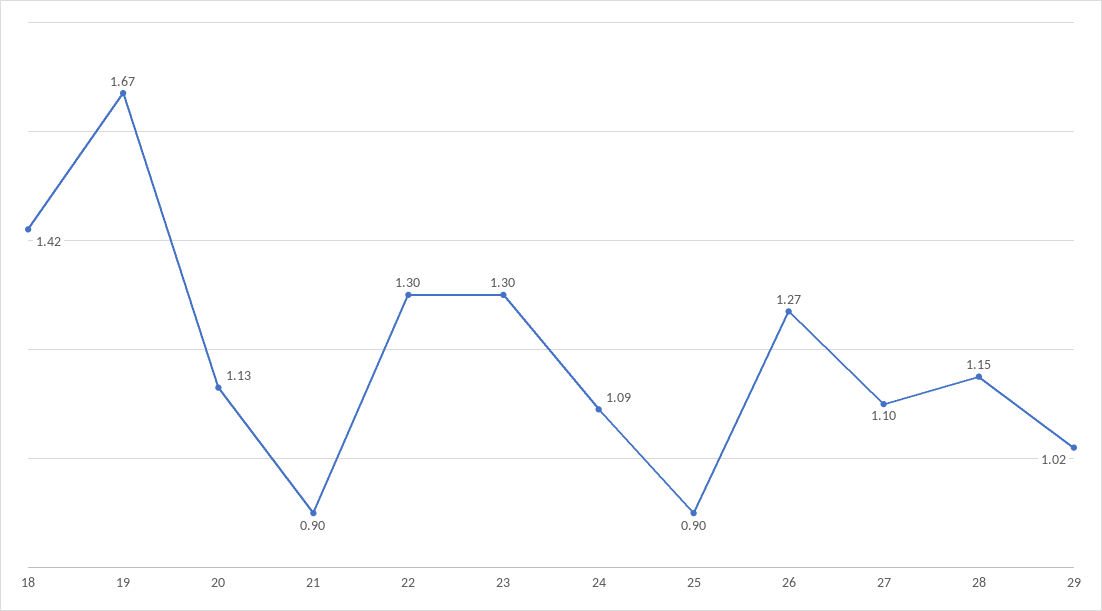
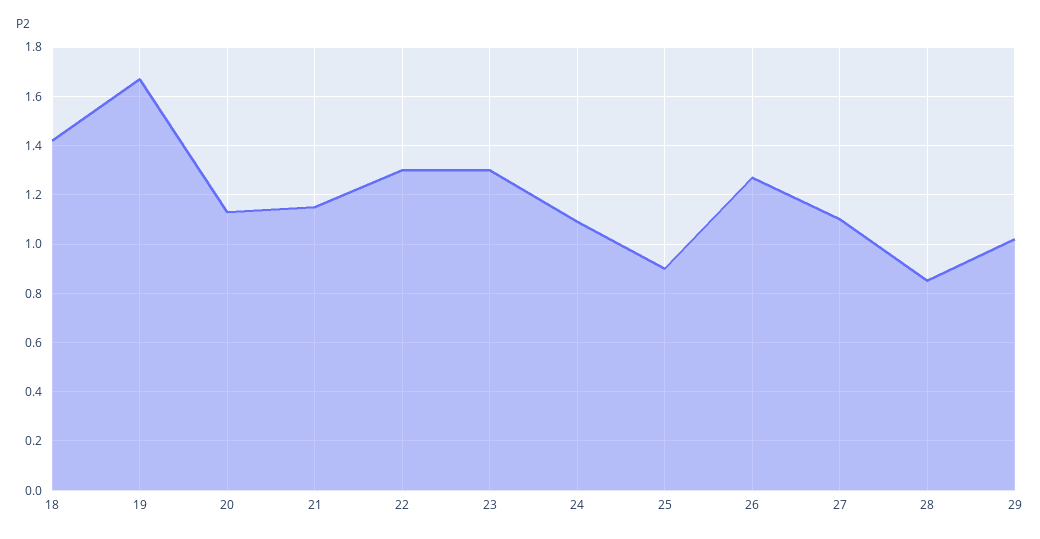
21: 0.9 -> 1.15
28: 1.15 -> 0.85

